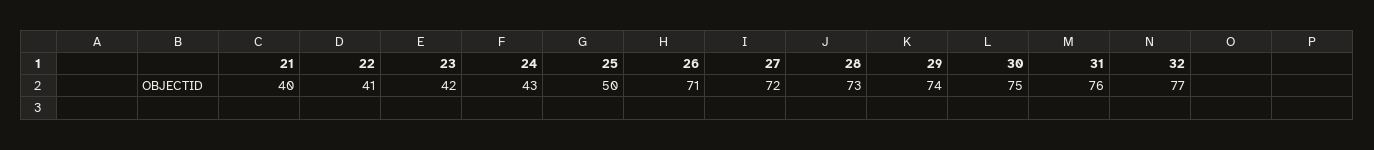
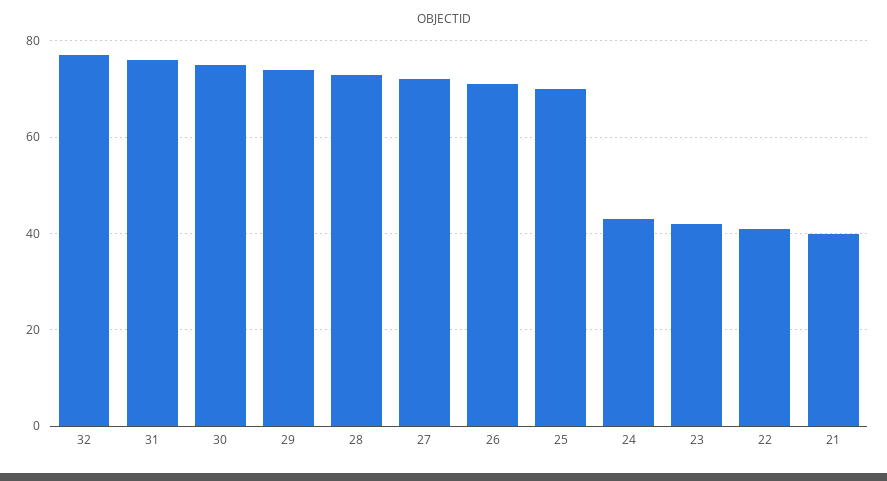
25: 50 -> 70

